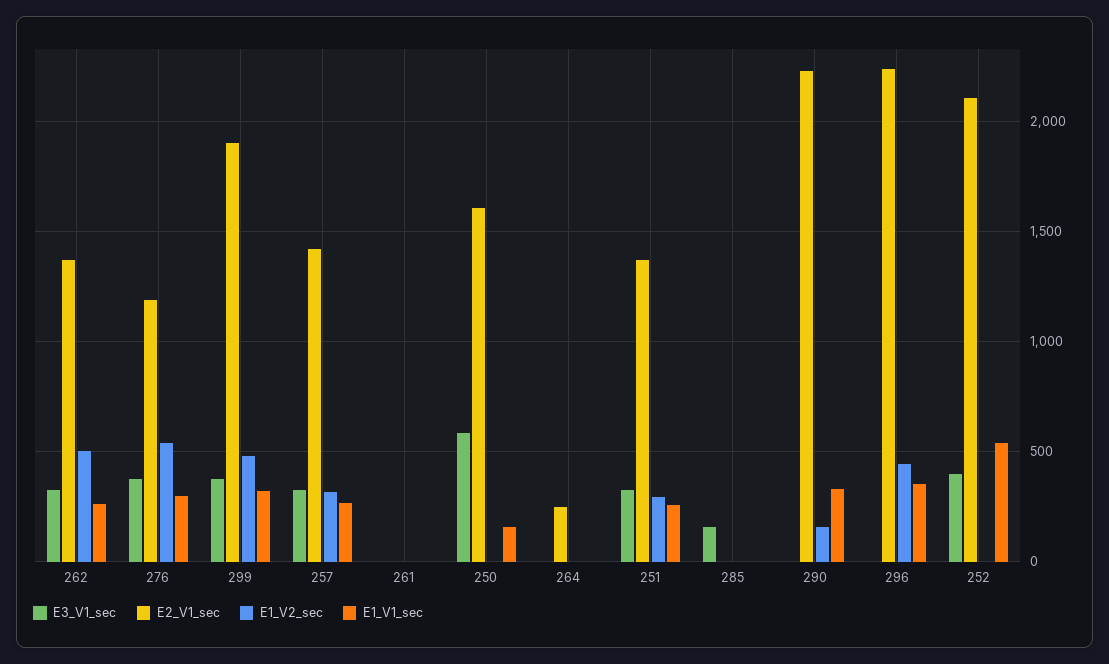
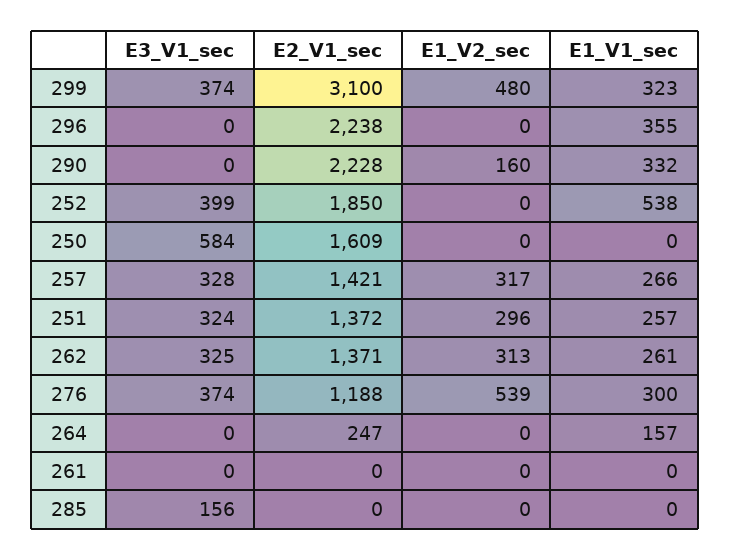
E1_V2_sec, 262: 500 -> 313
E2_V1_sec, 299: 1900 -> 3100
E1_V1_sec, 250: 150 -> 0
E1_V1_sec, 264: 0 -> 157
E1_V2_sec, 296: 450 -> 0
E2_V1_sec, 252: 2100 -> 1850

